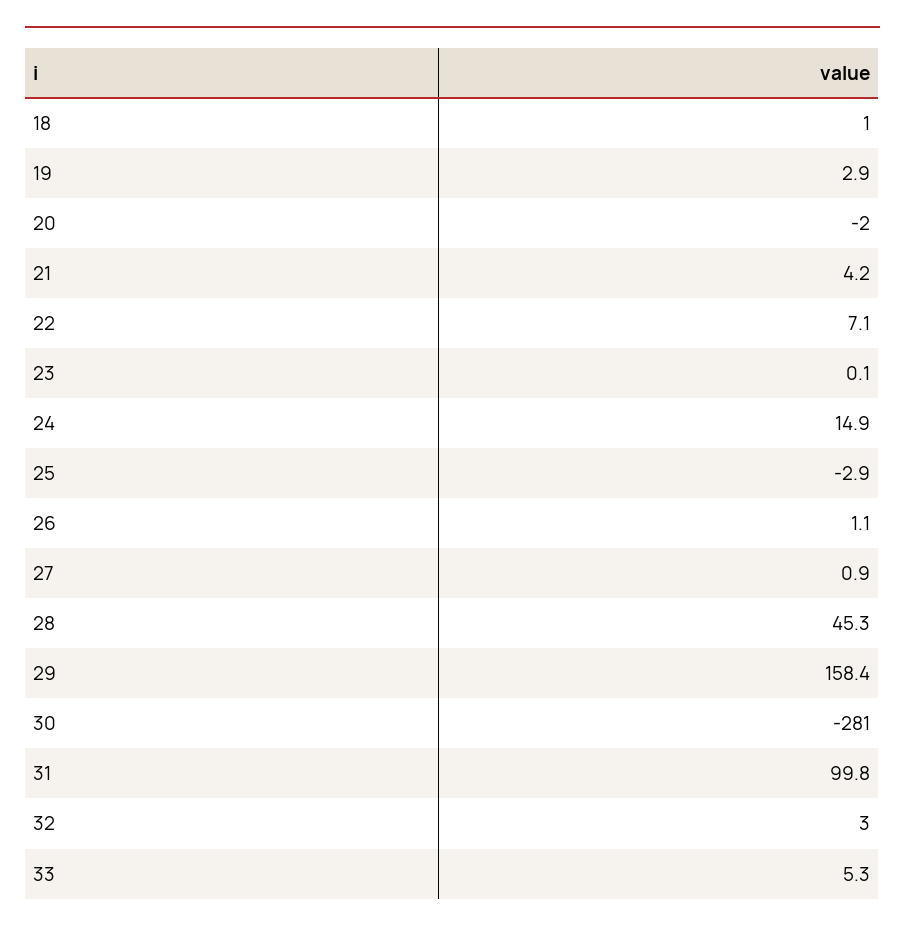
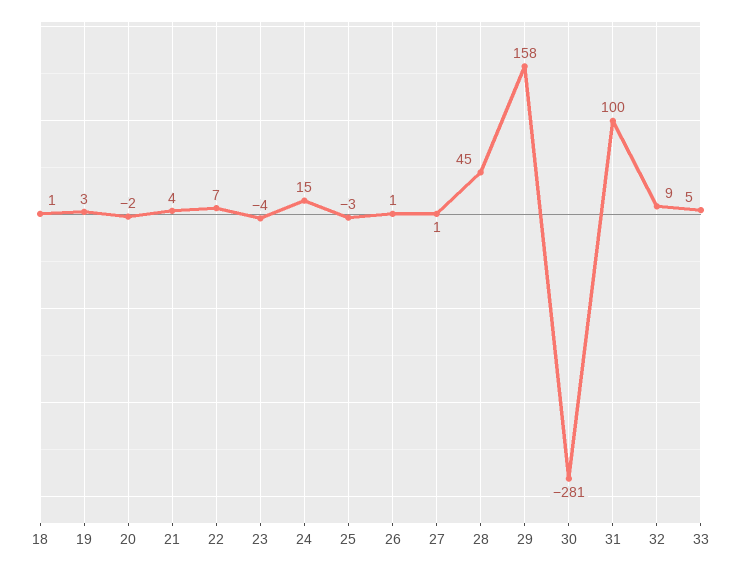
23: 0.1 -> -4
32: 3 -> 9

